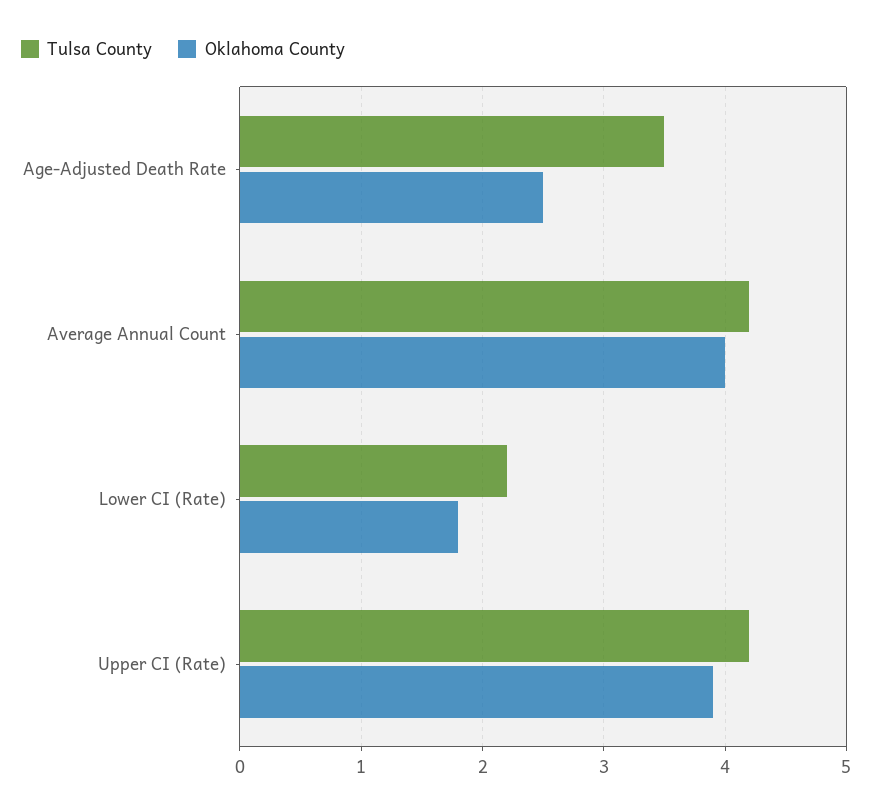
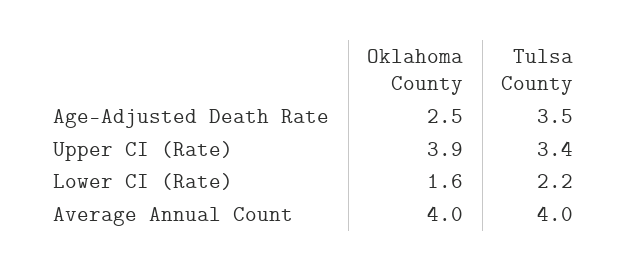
Tulsa County, Average Annual Count: 4.2 -> 4
Oklahoma County, Lower CI (Rate): 1.8 -> 1.6
Tulsa County, Upper CI (Rate): 4.2 -> 3.4

